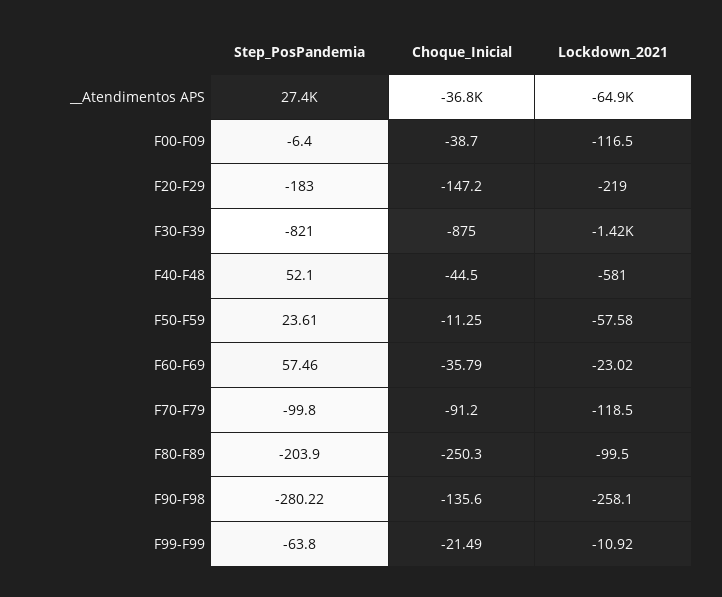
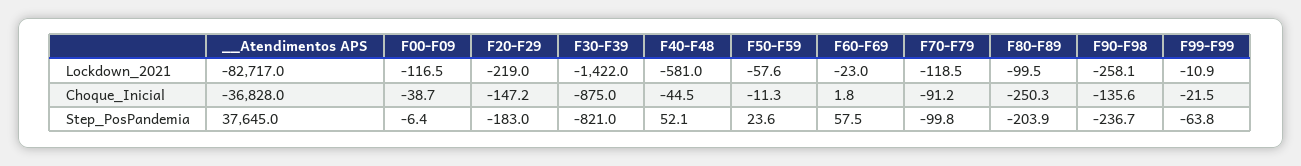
Step_PosPandemia, __Atendimentos APS: 27400 -> 37645
Lockdown_2021, __Atendimentos APS: -64900 -> -82717
Choque_Inicial, F60-F69: -35.79 -> 1.8
Step_PosPandemia, F90-F98: -280.22 -> -236.7

